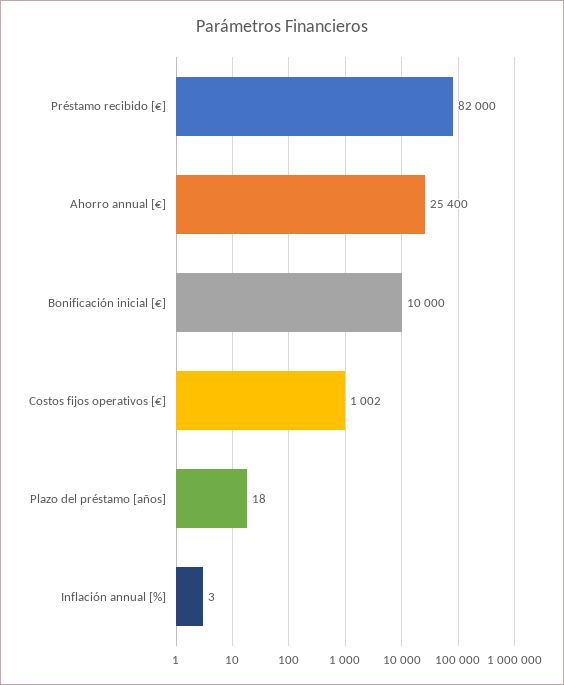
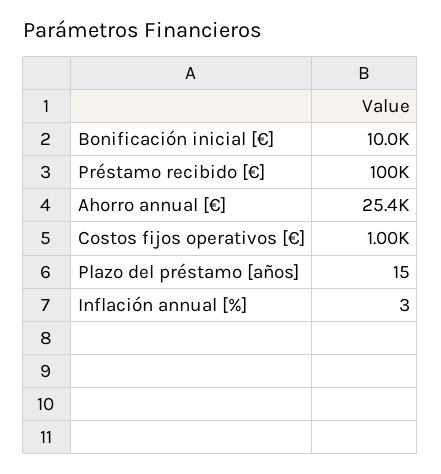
Préstamo recibido [€]: 82000 -> 100000
Plazo del préstamo [años]: 18 -> 15

